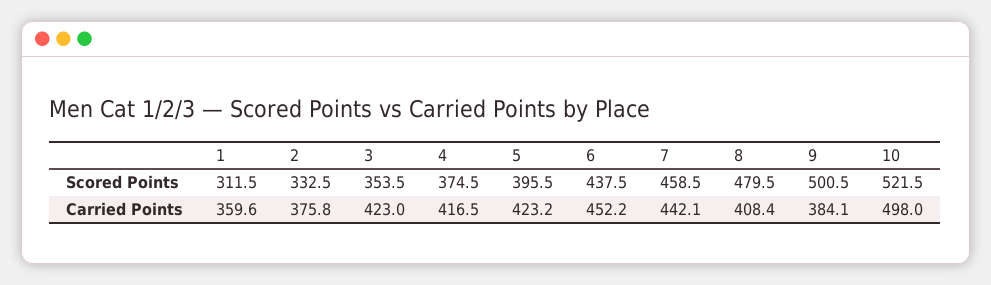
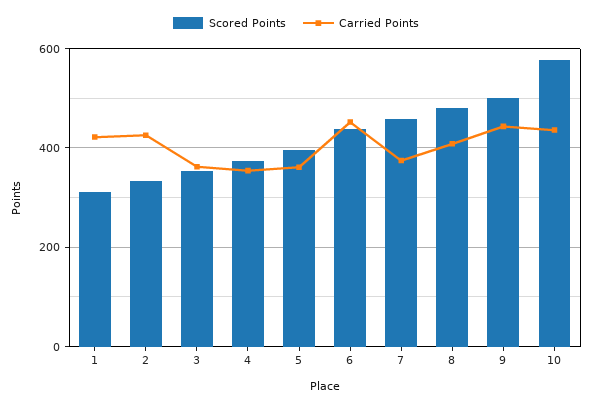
Scored Points, 10: 521.5 -> 580
Carried Points, 1: 359.6 -> 420
Carried Points, 2: 375.8 -> 420
Carried Points, 3: 423 -> 360
Carried Points, 4: 416.5 -> 360
Carried Points, 5: 423.2 -> 360
Carried Points, 7: 442.1 -> 380
Carried Points, 9: 384.1 -> 440
Carried Points, 10: 498 -> 440

